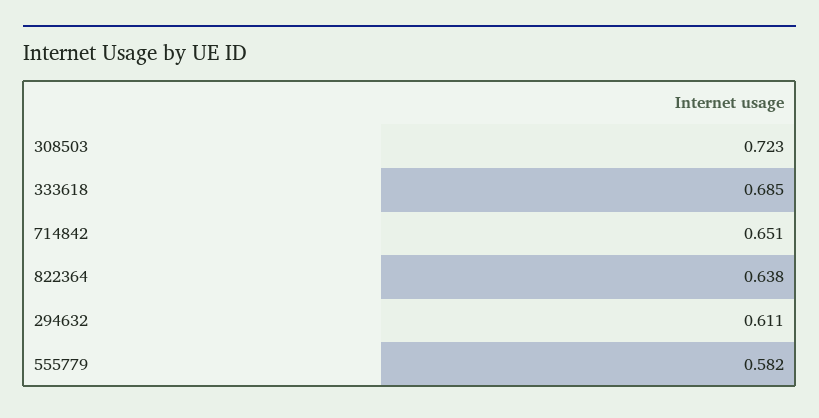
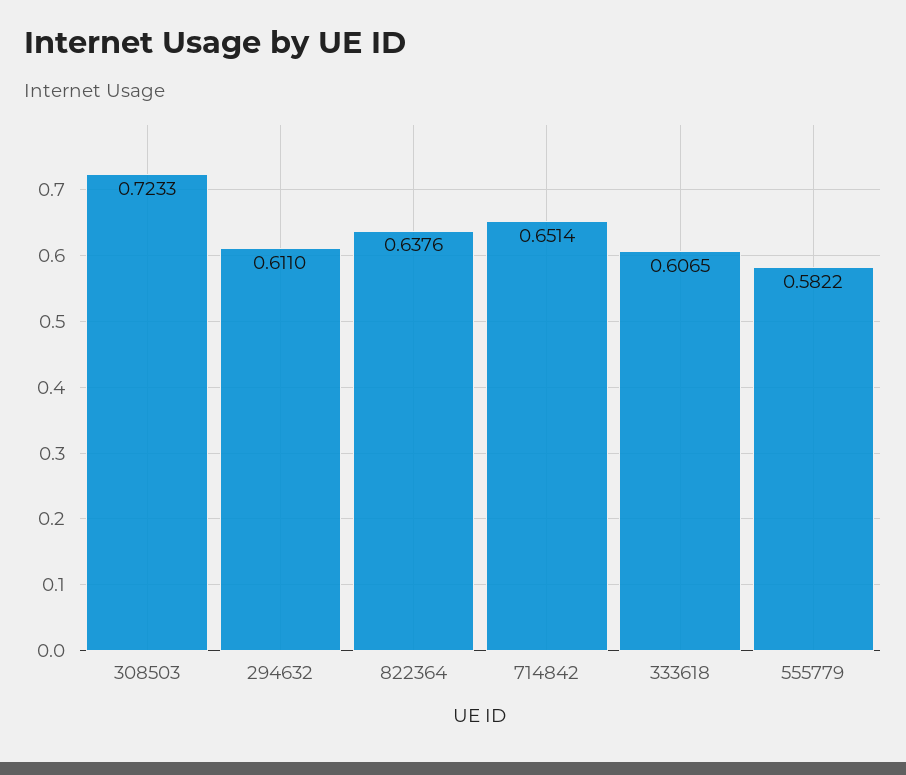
333618: 0.685 -> 0.6065

